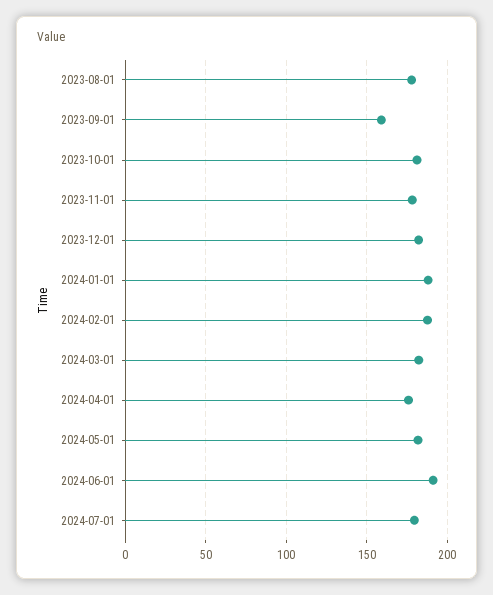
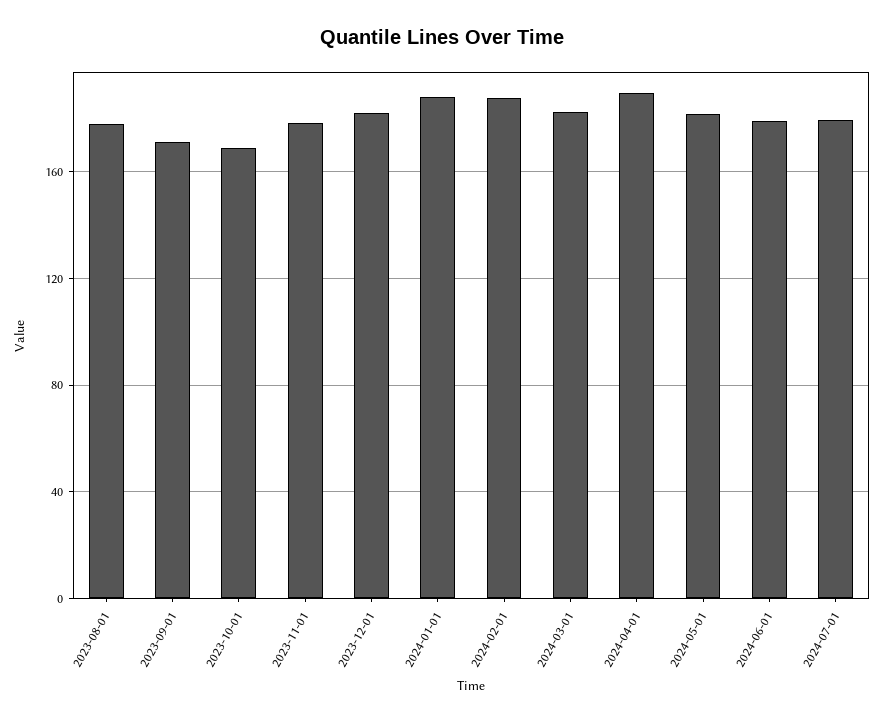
2023-09-01: 160 -> 170
2023-10-01: 180 -> 170
2024-04-01: 175 -> 190
2024-06-01: 190 -> 180

